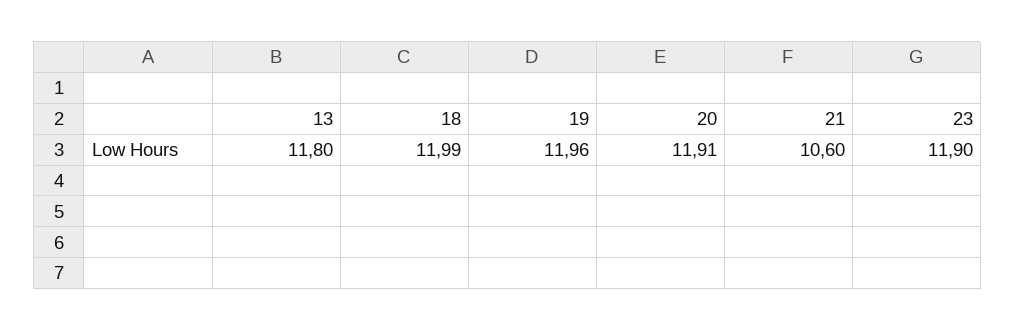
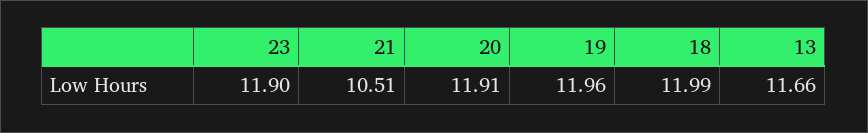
13: 11.8 -> 11.66
21: 10.6 -> 10.51

